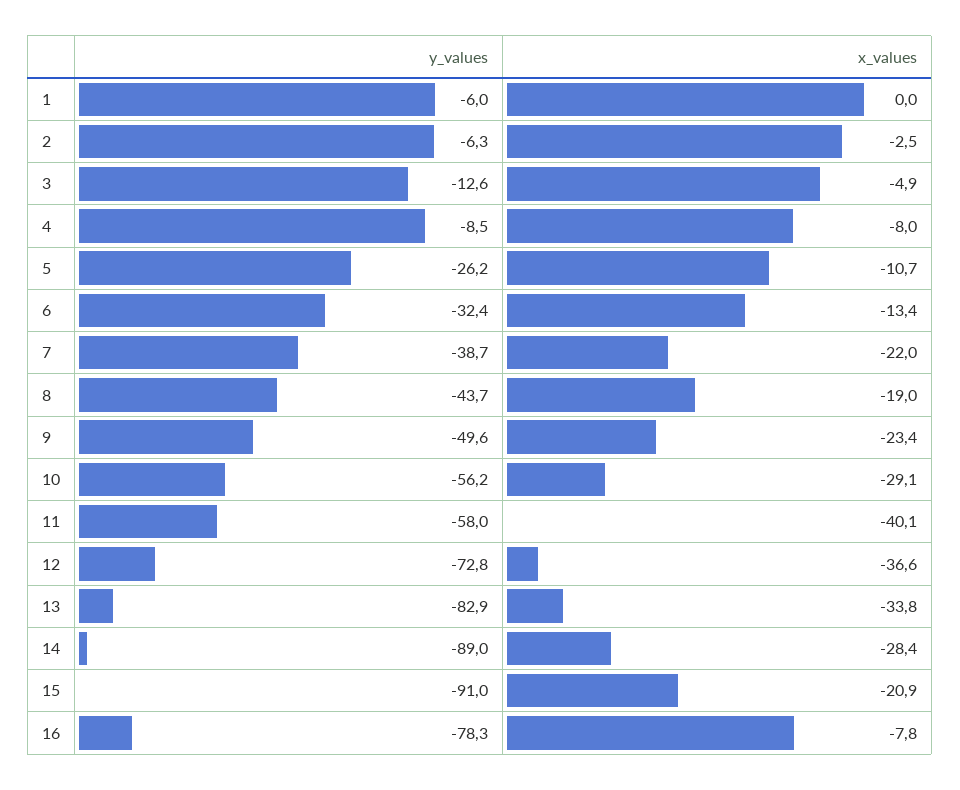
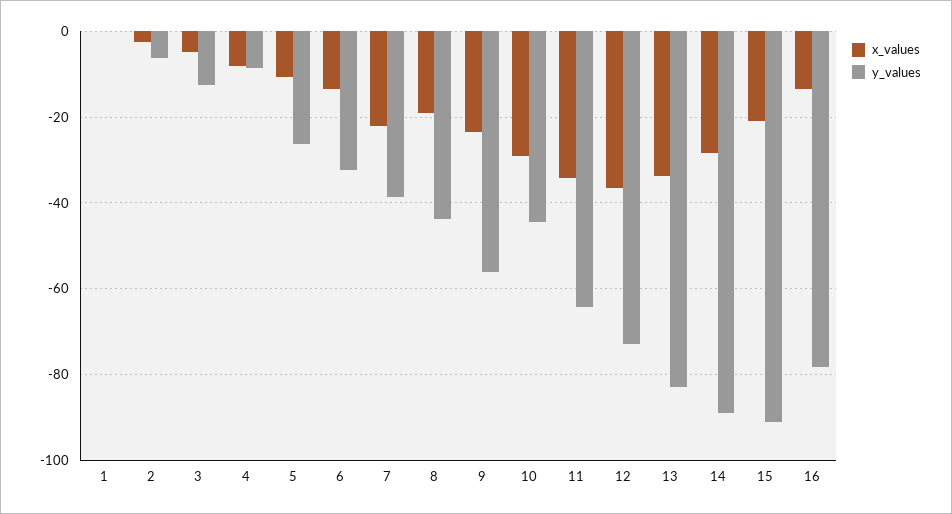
y_values, 1: -6 -> 0
y_values, 9: -49.6 -> -56
y_values, 10: -56.2 -> -44
y_values, 11: -58 -> -64
x_values, 11: -40.1 -> -34
x_values, 16: -7.8 -> -14

